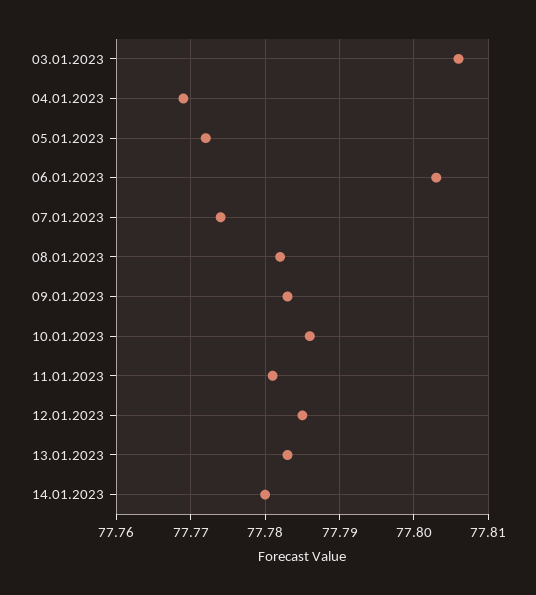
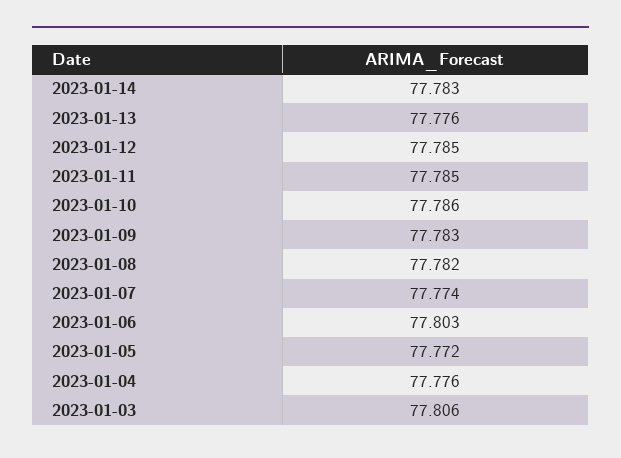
04.01.2023: 77.769 -> 77.776
11.01.2023: 77.781 -> 77.785
13.01.2023: 77.783 -> 77.776
14.01.2023: 77.78 -> 77.783

